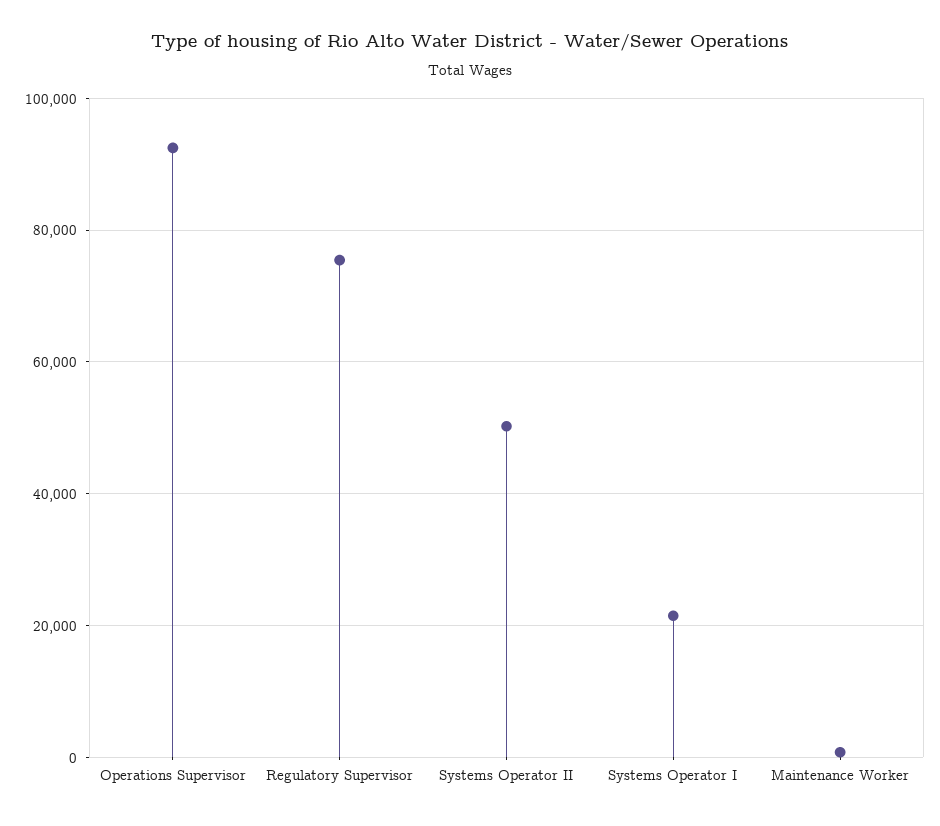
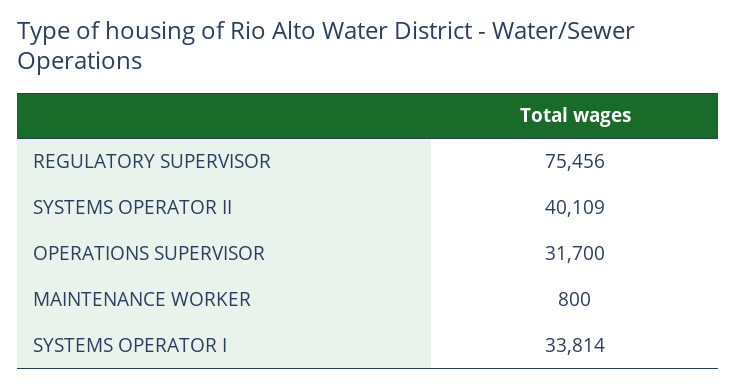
Operations Supervisor: 92000 -> 31700
Systems Operator II: 50000 -> 40109
Systems Operator I: 22000 -> 33814

